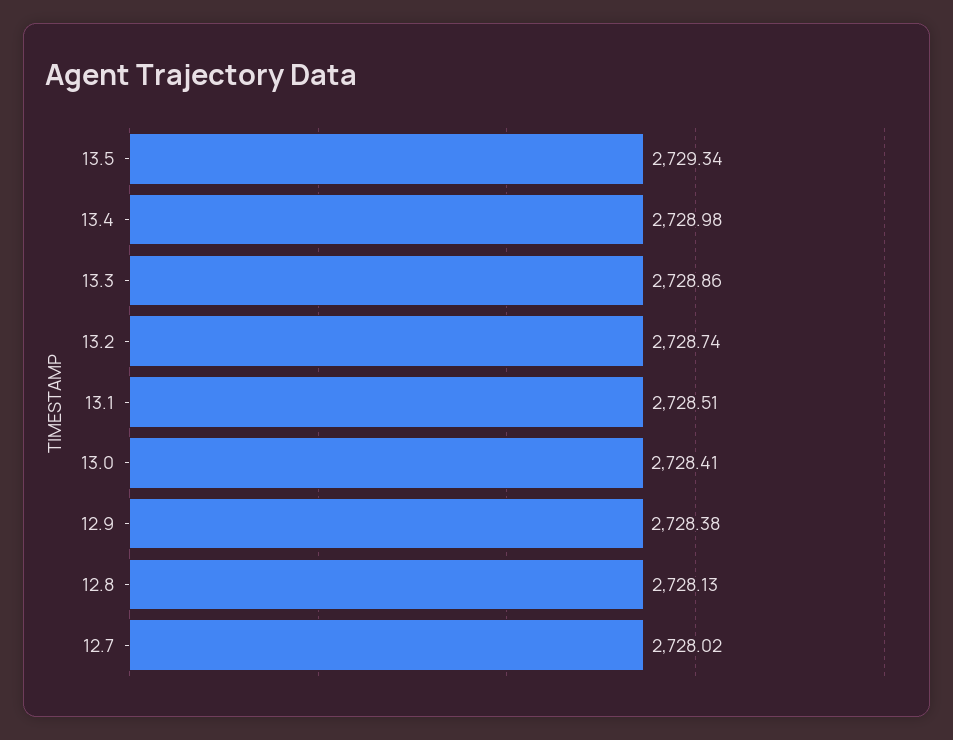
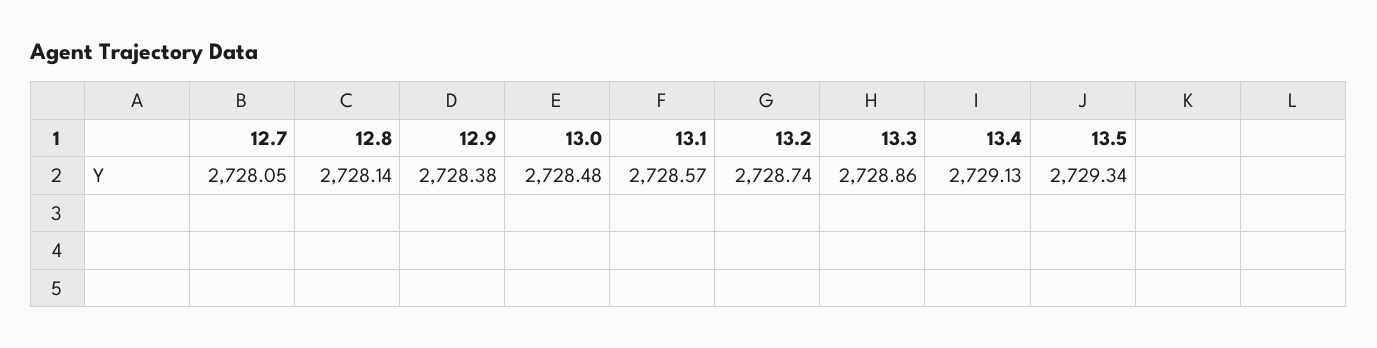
13.4: 2728.98 -> 2729.13
13.1: 2728.51 -> 2728.57
13.0: 2728.41 -> 2728.48
12.8: 2728.13 -> 2728.14
12.7: 2728.02 -> 2728.05

